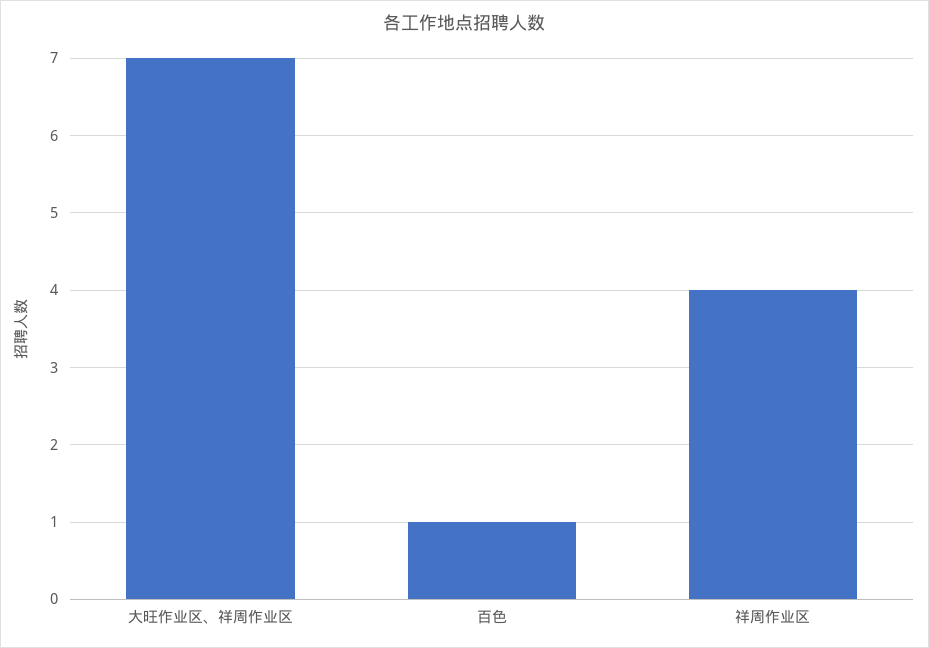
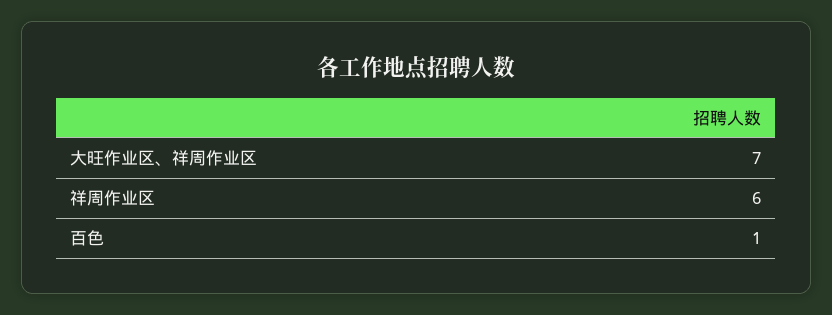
祥周作业区: 4 -> 6

